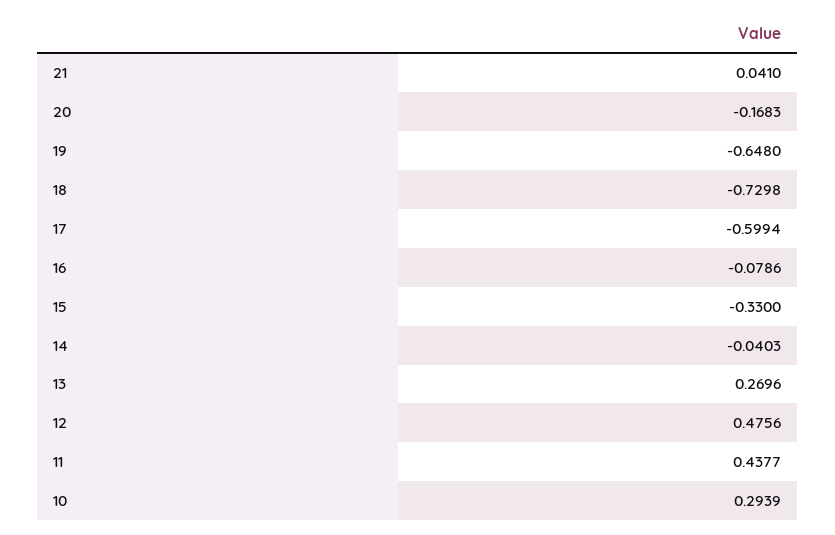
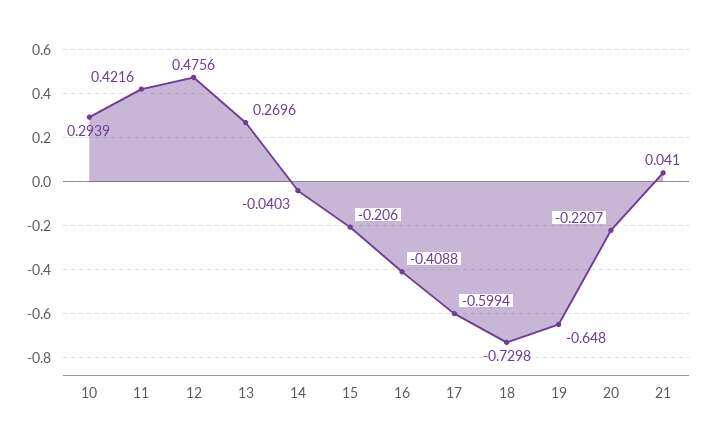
20: -0.1683 -> -0.2207
16: -0.0786 -> -0.4088
15: -0.33 -> -0.206
11: 0.4377 -> 0.4216

